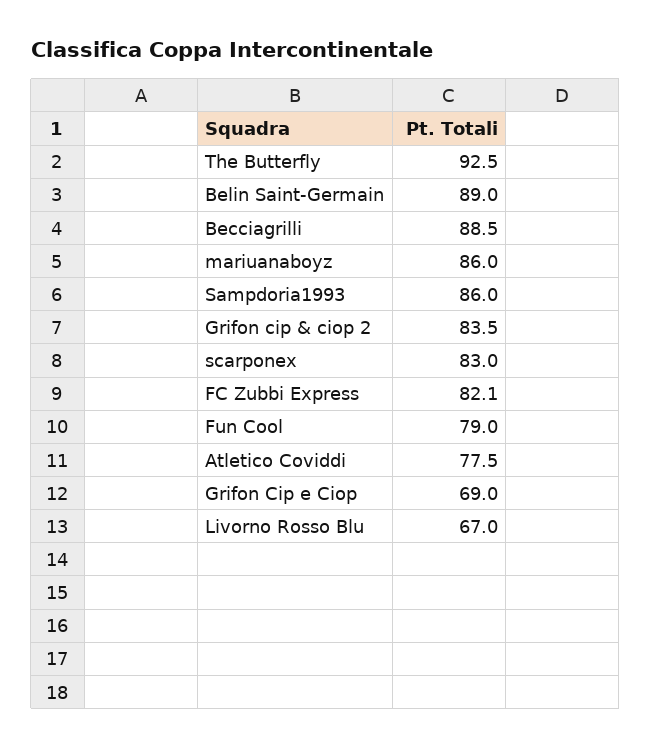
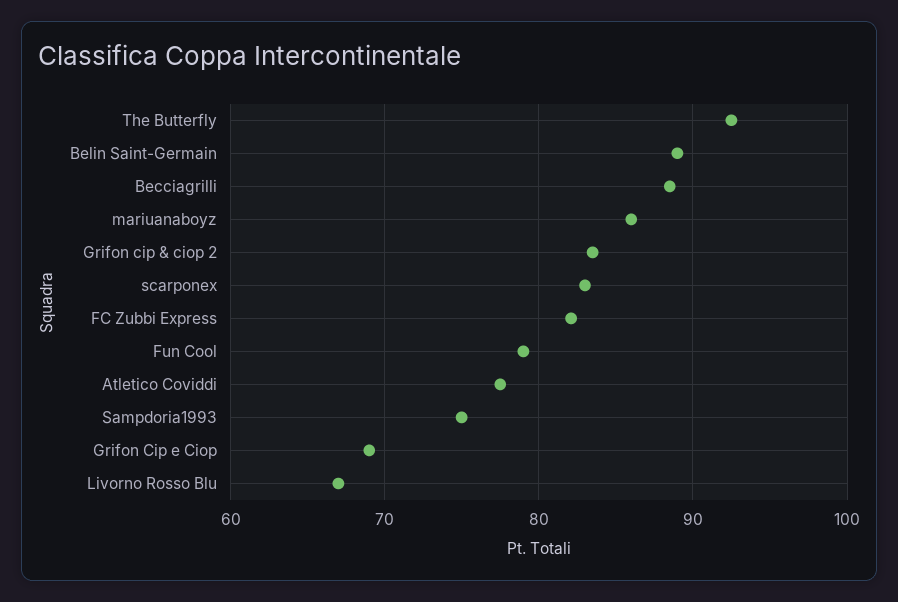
Sampdoria1993: 86 -> 75

